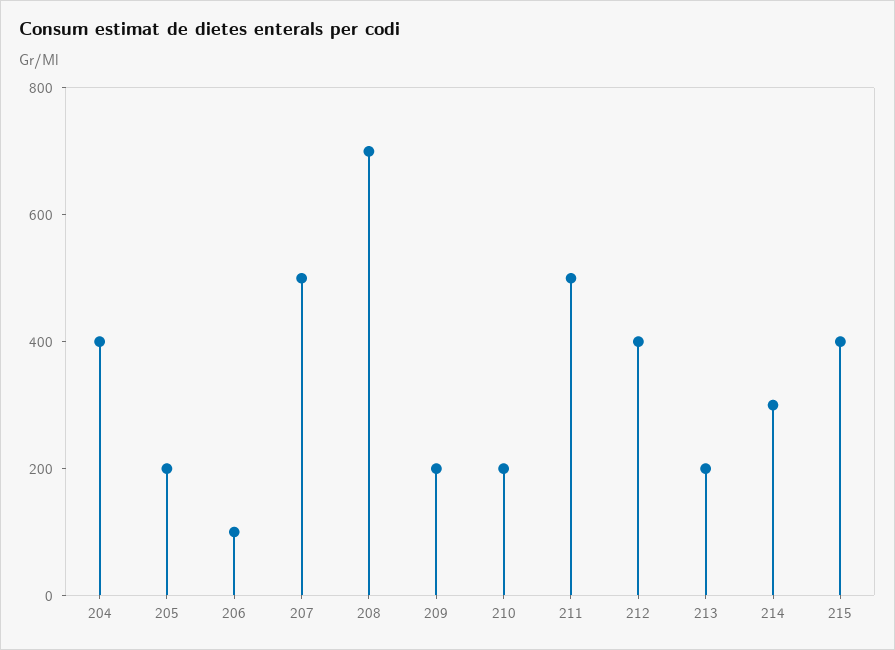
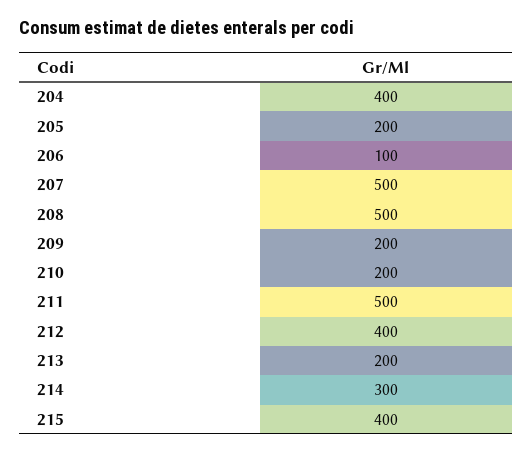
208: 700 -> 500

